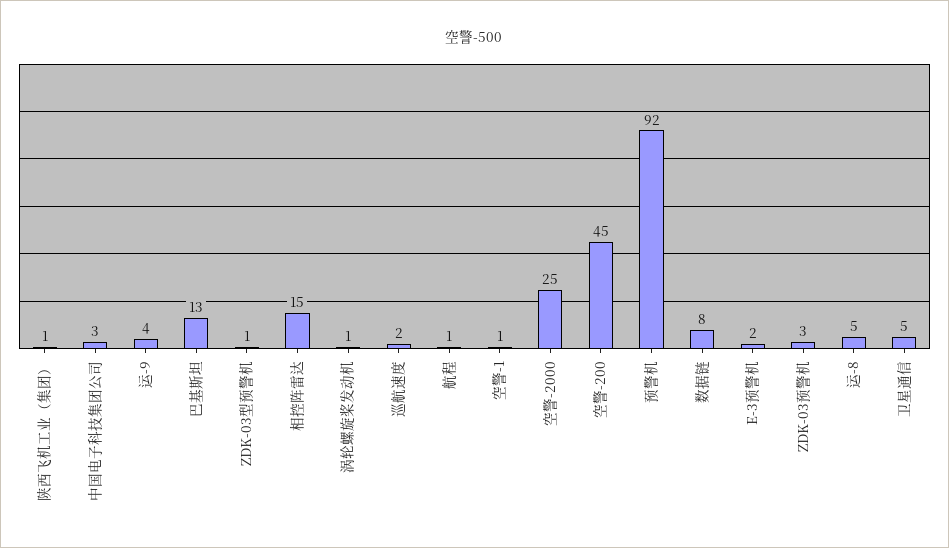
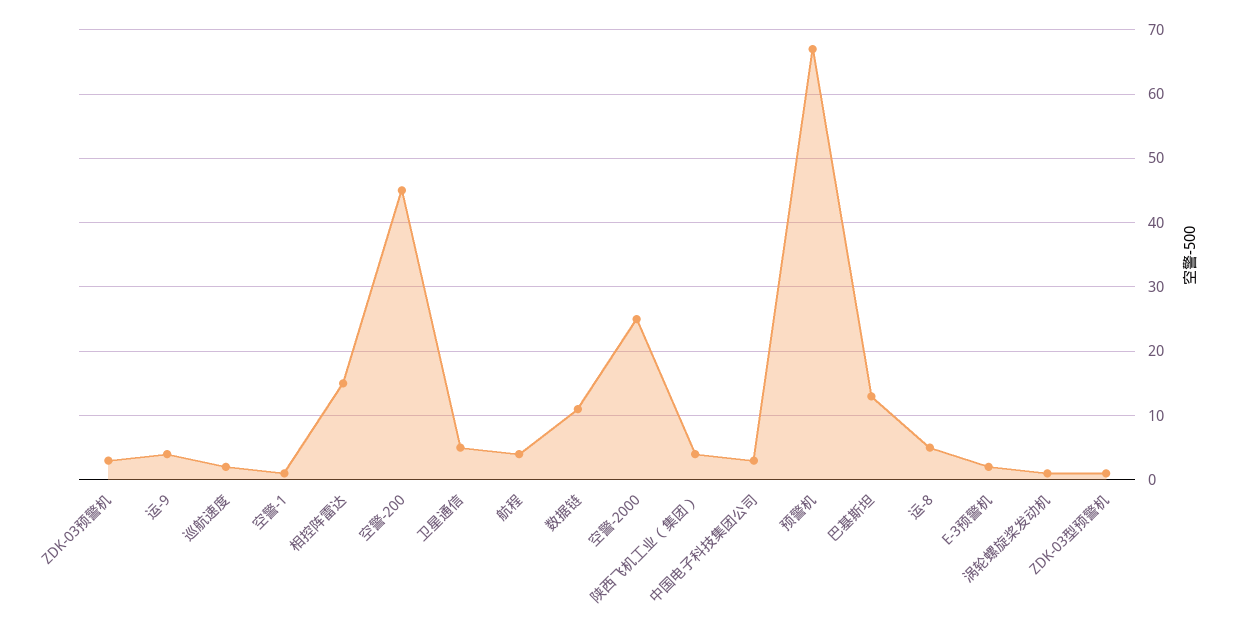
陕西飞机工业（集团）: 1 -> 4
航程: 1 -> 4
预警机: 92 -> 67
数据链: 8 -> 11

